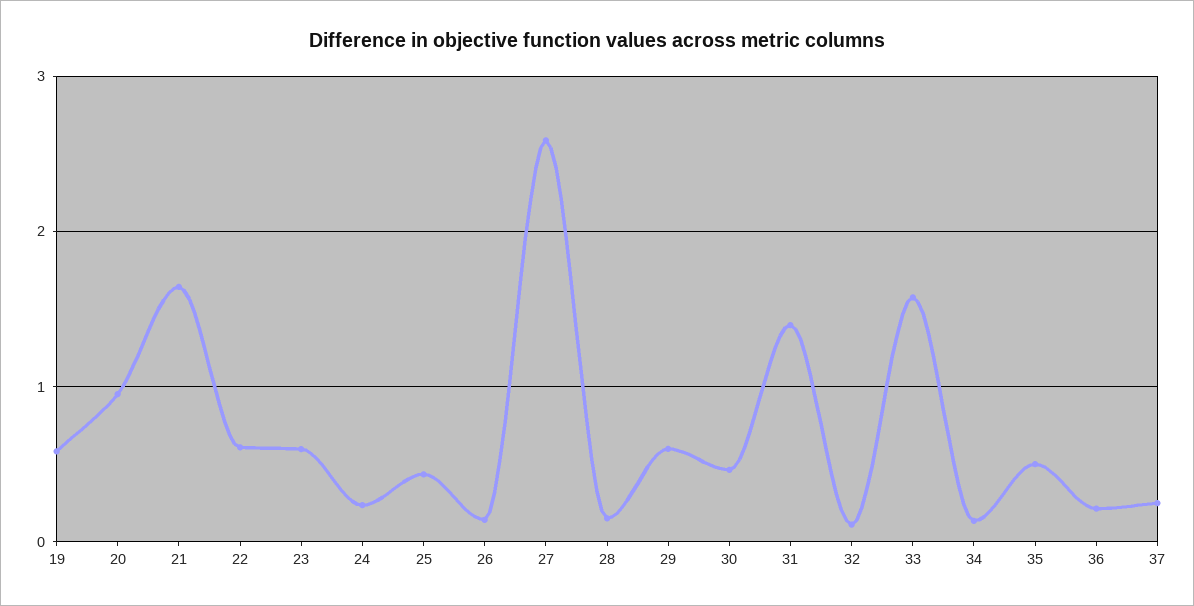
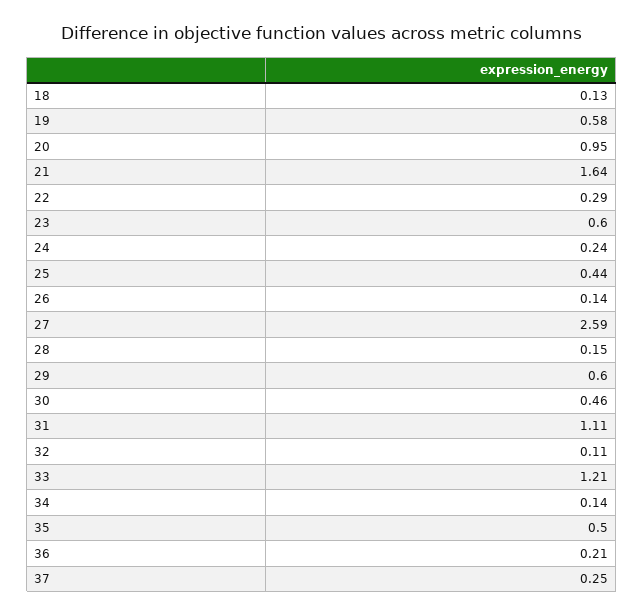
22: 0.6 -> 0.29
31: 1.4 -> 1.11
33: 1.6 -> 1.21
18: none -> 0.13

